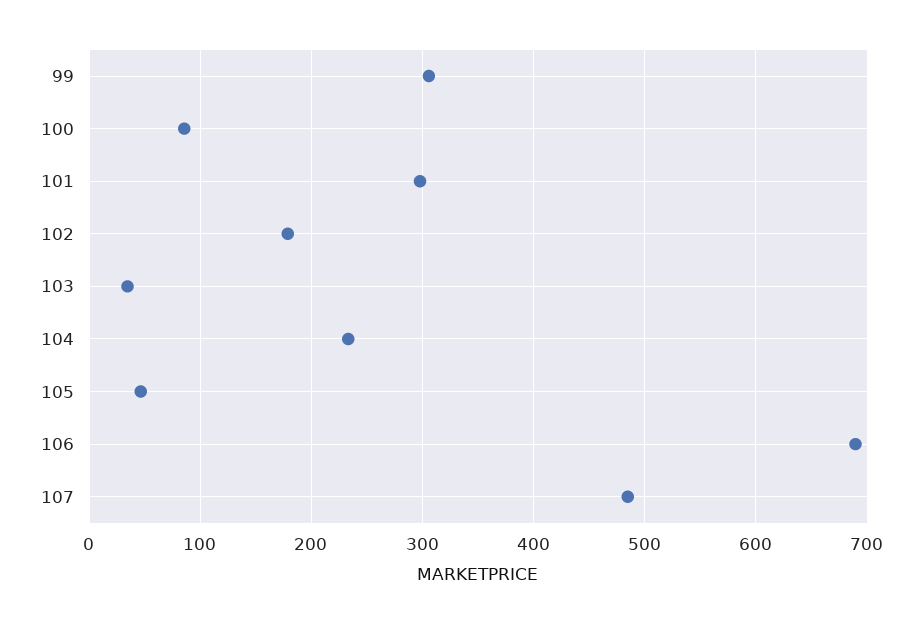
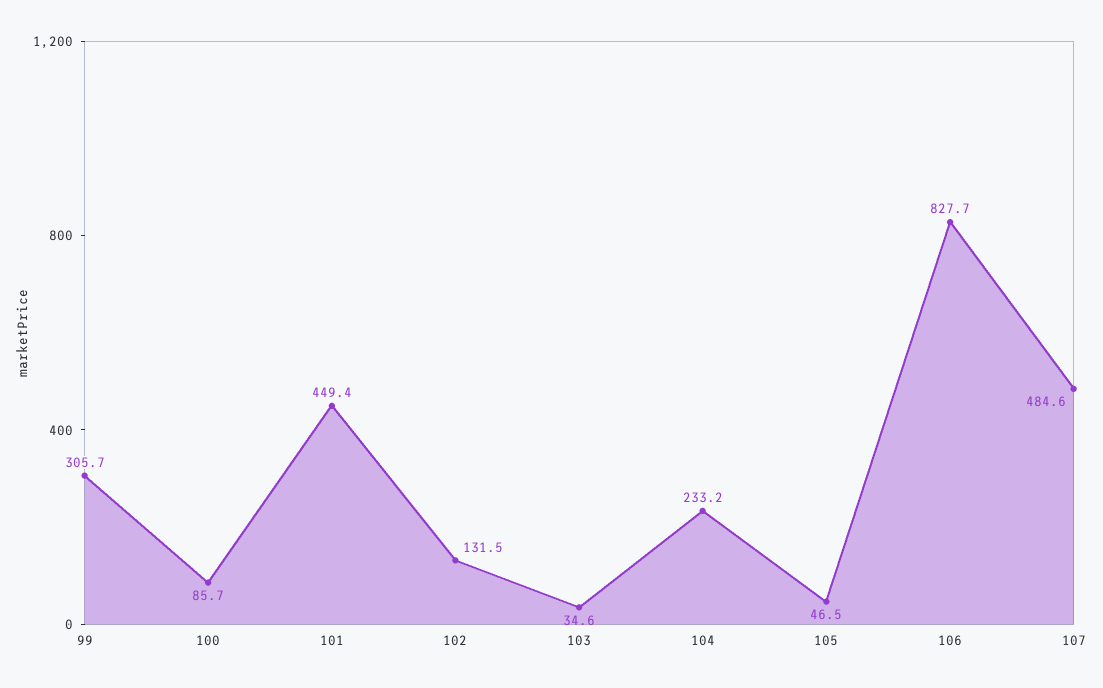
101: 300 -> 449.4
102: 180 -> 131.5
106: 690 -> 827.7

